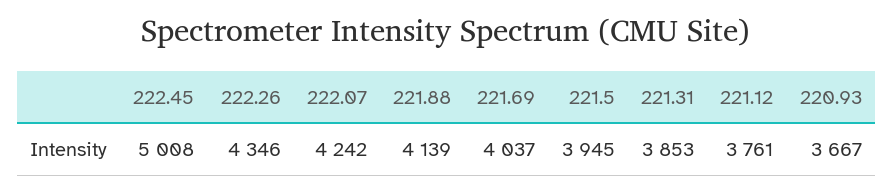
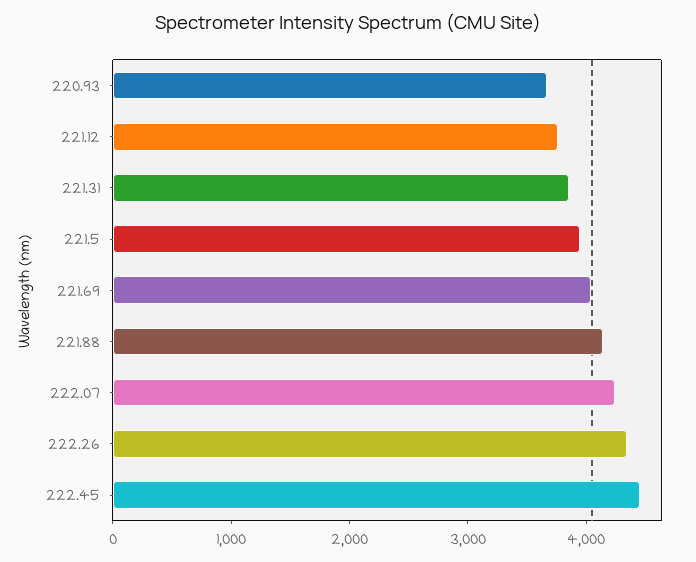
222.45: 5008 -> 4400

